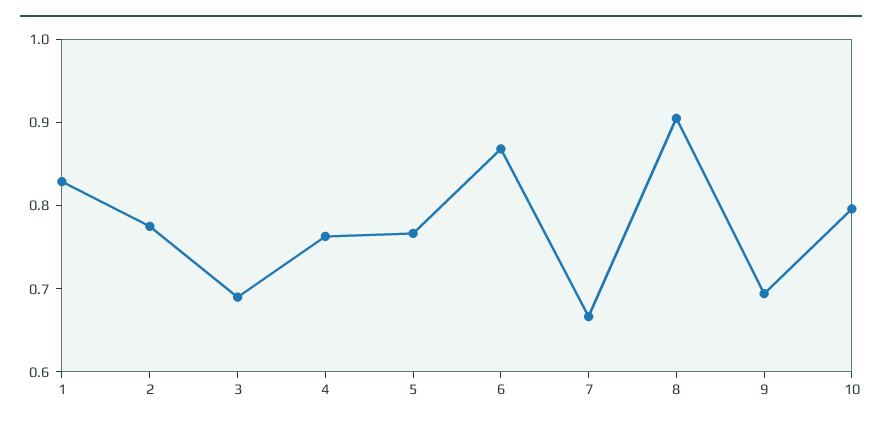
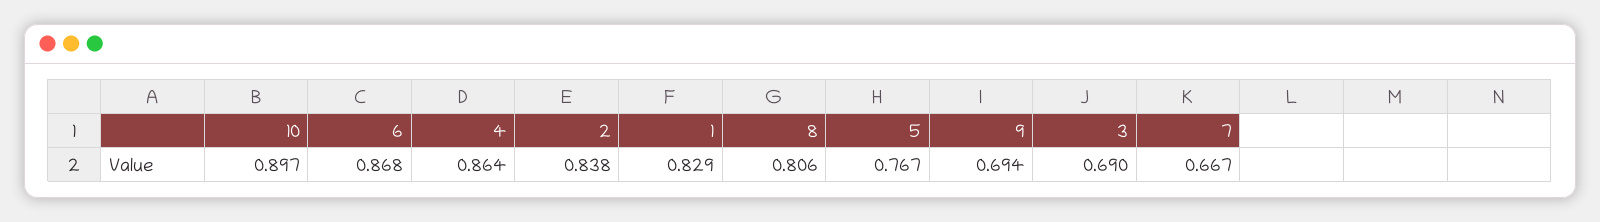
2: 0.78 -> 0.838
4: 0.76 -> 0.864
8: 0.9 -> 0.806
10: 0.8 -> 0.897

